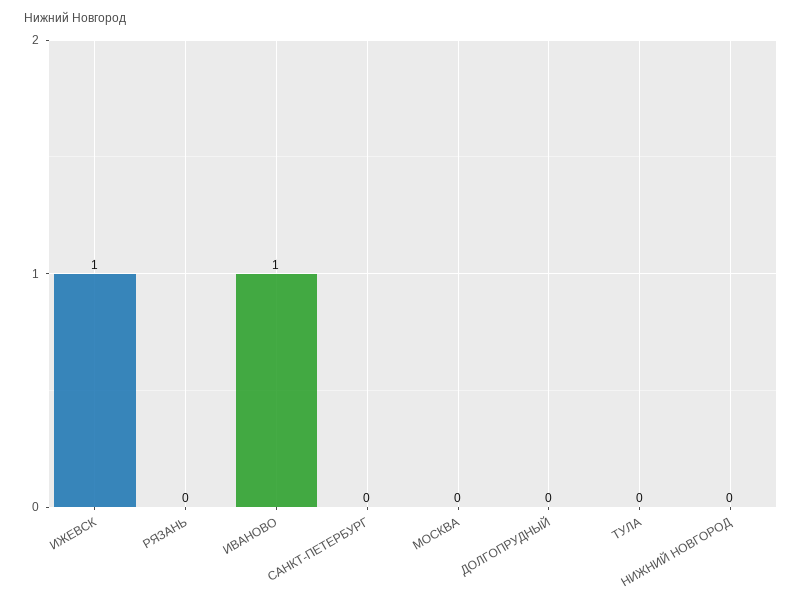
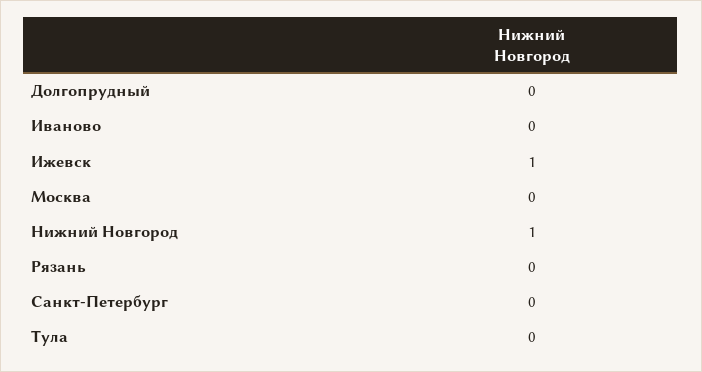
ИВАНОВО: 1 -> 0
НИЖНИЙ НОВГОРОД: 0 -> 1

